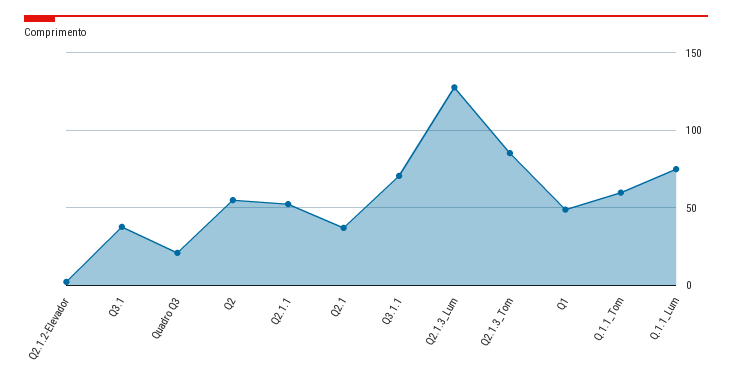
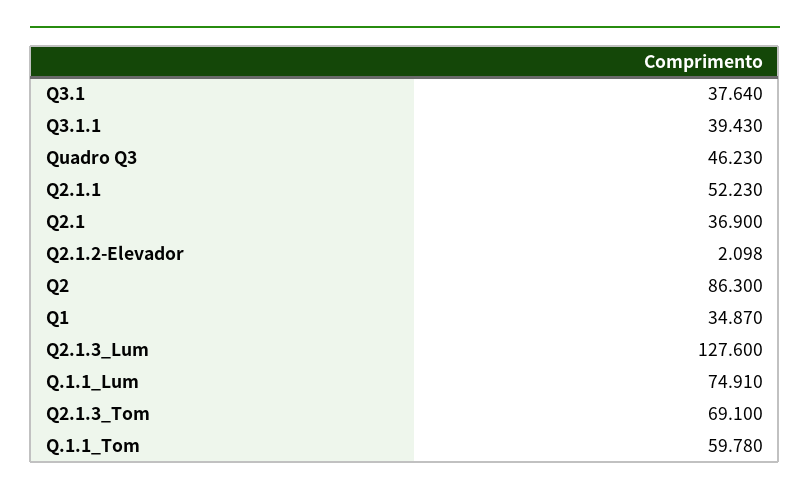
Quadro Q3: 20 -> 46.23
Q2: 55 -> 86.3
Q3.1.1: 70 -> 39.43
Q2.1.3_Tom: 85 -> 69.1
Q1: 50 -> 34.87

